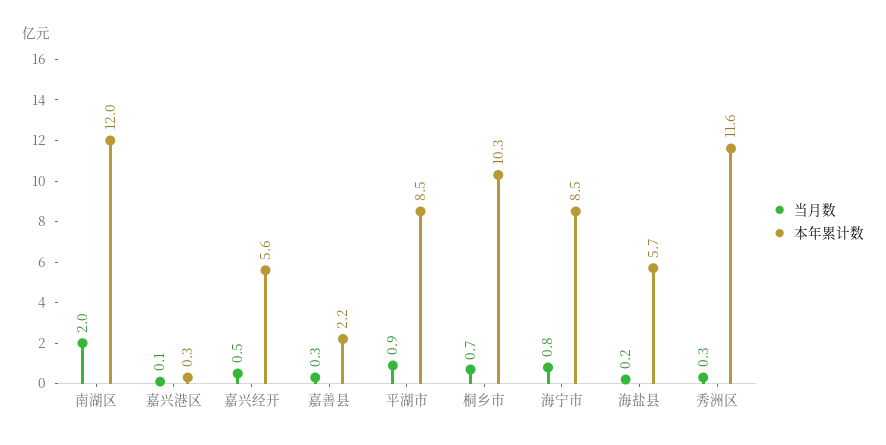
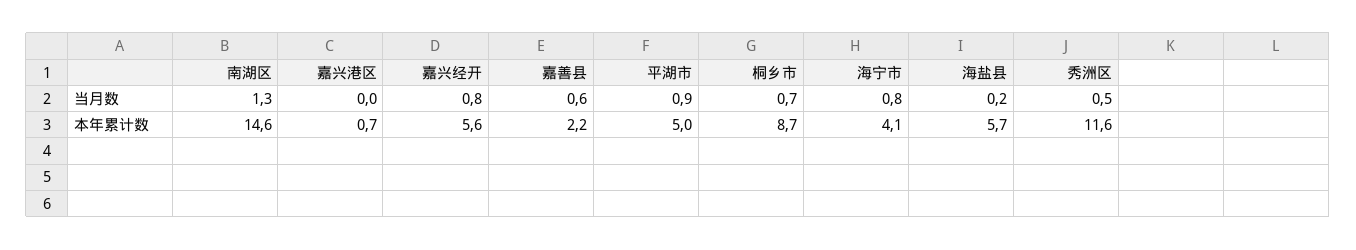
当月数, 南湖区: 2 -> 1.3
本年累计数, 南湖区: 12 -> 14.6
当月数, 嘉兴港区: 0.1 -> 0
本年累计数, 嘉兴港区: 0.3 -> 0.7
当月数, 嘉兴经开: 0.5 -> 0.8
当月数, 嘉善县: 0.3 -> 0.6
本年累计数, 平湖市: 8.5 -> 5
本年累计数, 桐乡市: 10.3 -> 8.7
本年累计数, 海宁市: 8.5 -> 4.1
当月数, 秀洲区: 0.3 -> 0.5

